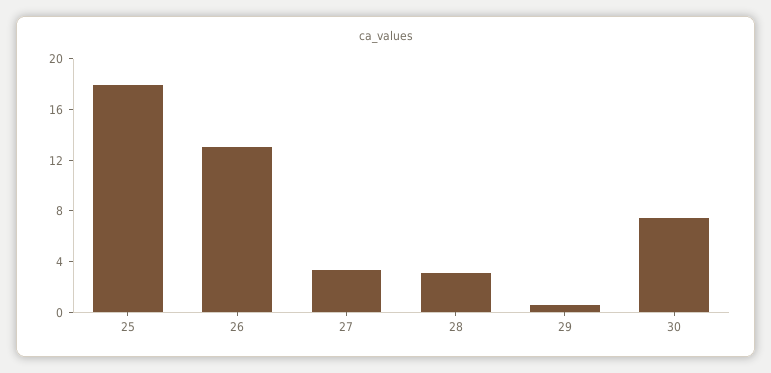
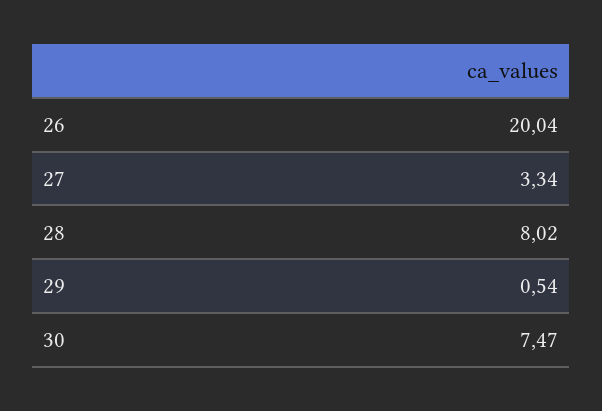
25: 18 -> none
26: 13 -> 20.04
28: 3 -> 8.02

